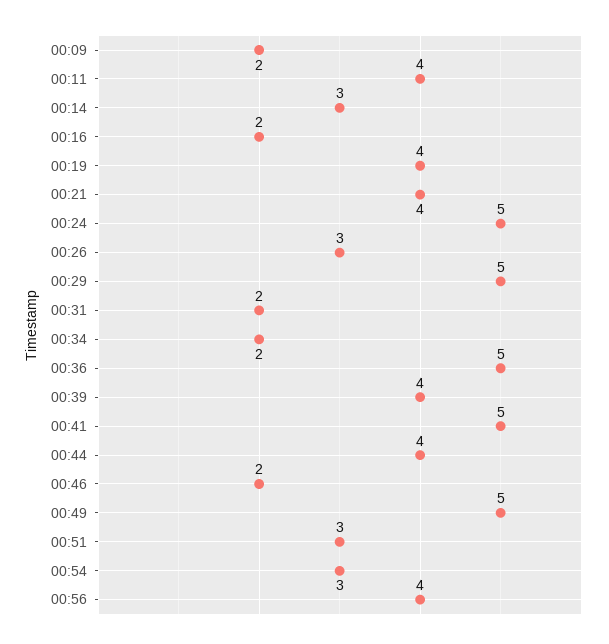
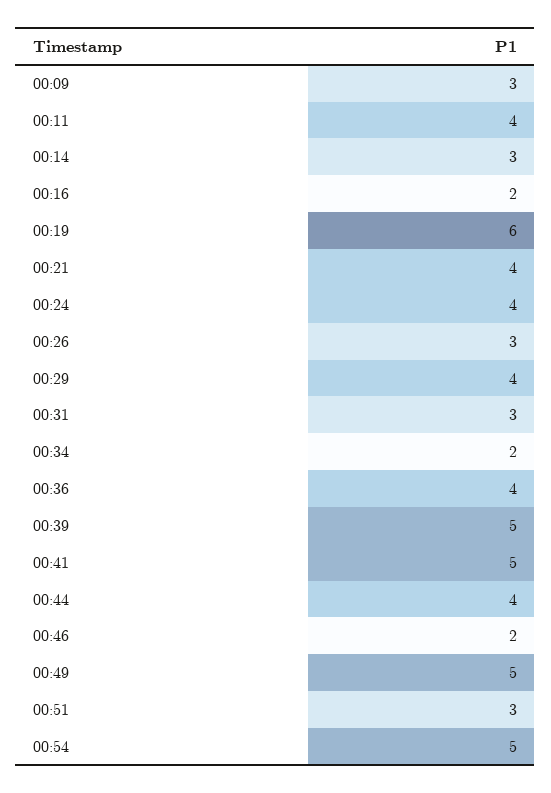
00:09: 2 -> 3
00:19: 4 -> 6
00:24: 5 -> 4
00:29: 5 -> 4
00:31: 2 -> 3
00:36: 5 -> 4
00:39: 4 -> 5
00:54: 3 -> 5
00:56: 4 -> none

